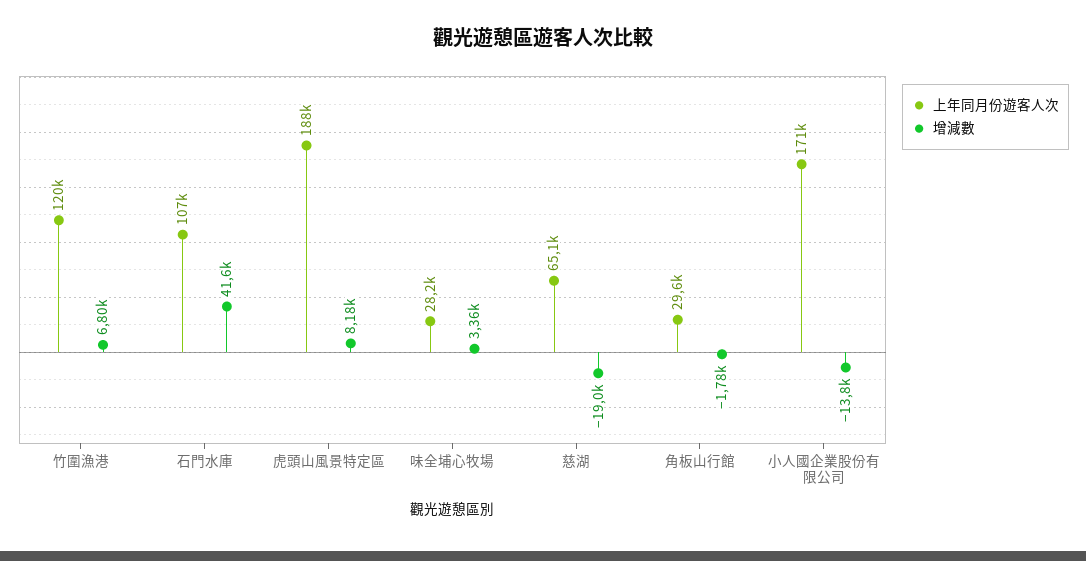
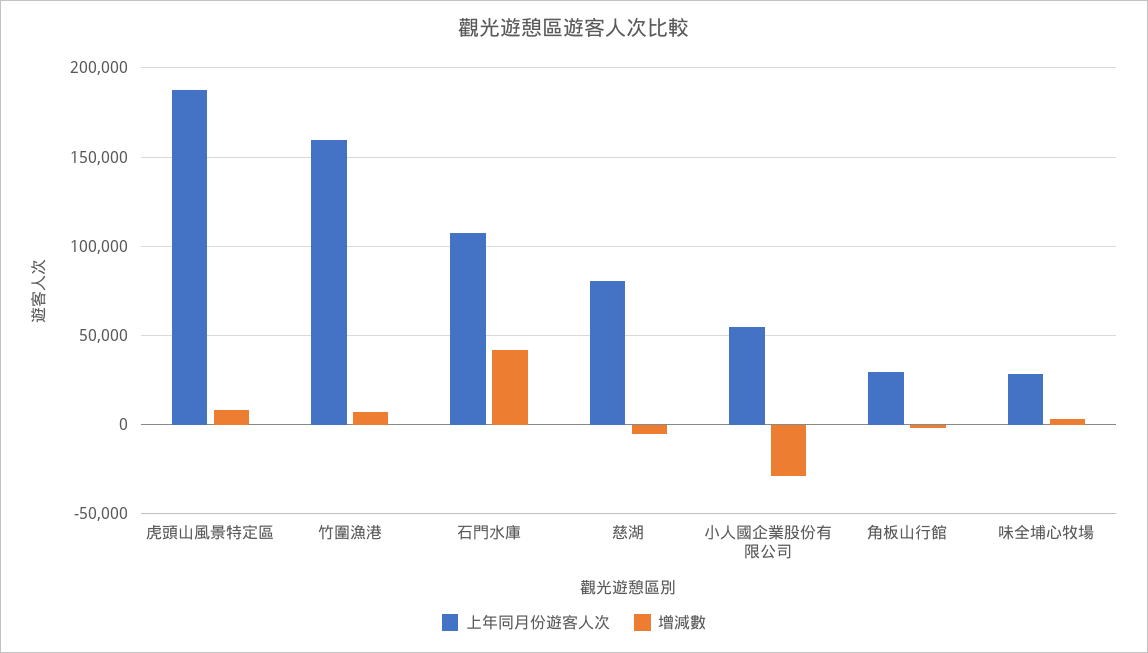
上年同月份遊客人次, 竹圍漁港: 120000 -> 160000
上年同月份遊客人次, 慈湖: 65100 -> 80000
增減數, 慈湖: -19000 -> -5000
上年同月份遊客人次, 小人國企業股份有限公司: 171000 -> 55000
增減數, 小人國企業股份有限公司: -13800 -> -30000

